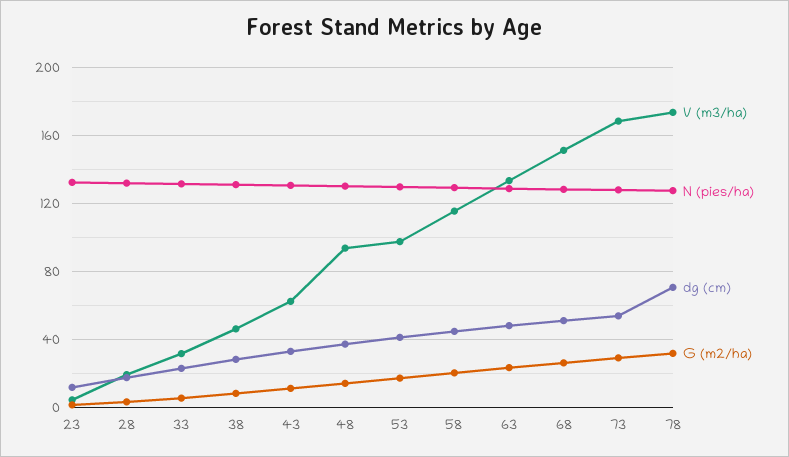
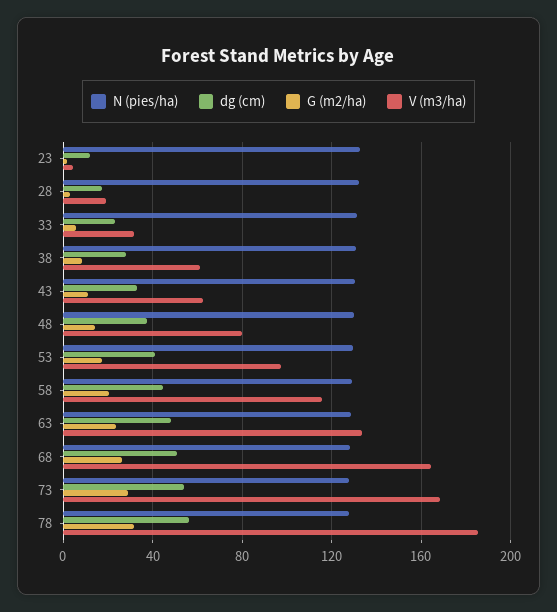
V (m3/ha), 38: 45 -> 60
V (m3/ha), 48: 95 -> 80
V (m3/ha), 68: 150 -> 165
V (m3/ha), 78: 175 -> 185
dg (cm), 78: 70 -> 55

